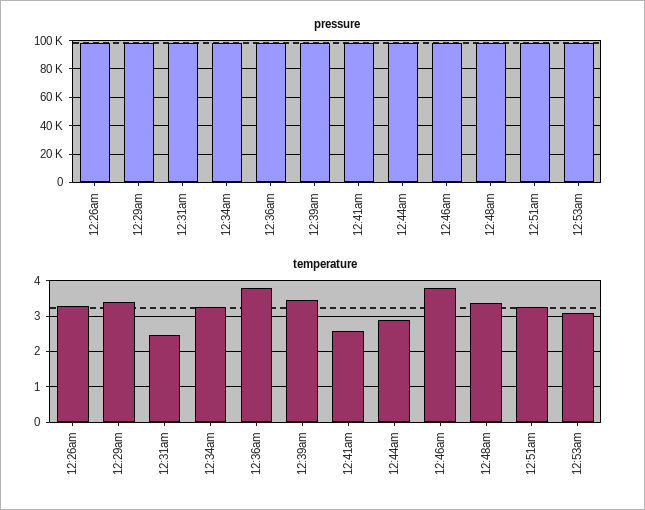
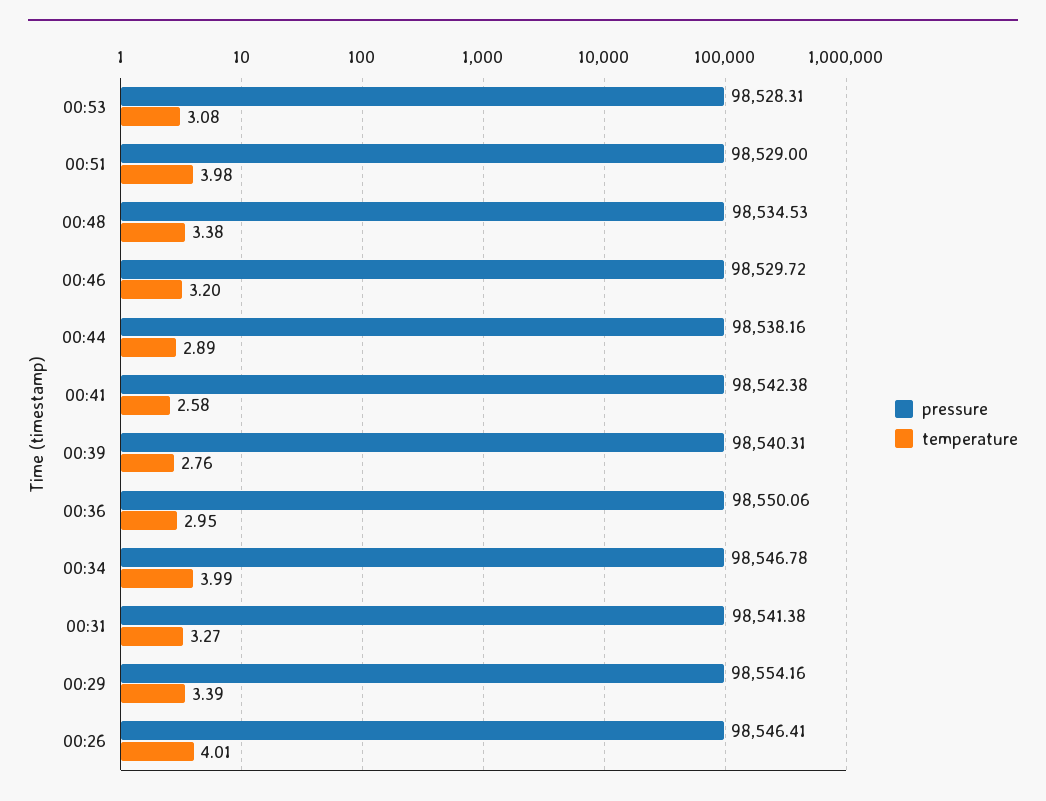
temperature, 12:26am: 3.2 -> 4.01
temperature, 12:31am: 2.4 -> 3.27
temperature, 12:34am: 3.2 -> 3.99
temperature, 12:36am: 3.8 -> 2.95
temperature, 12:39am: 3.4 -> 2.76
temperature, 12:46am: 3.8 -> 3.2
temperature, 12:51am: 3.2 -> 3.98

